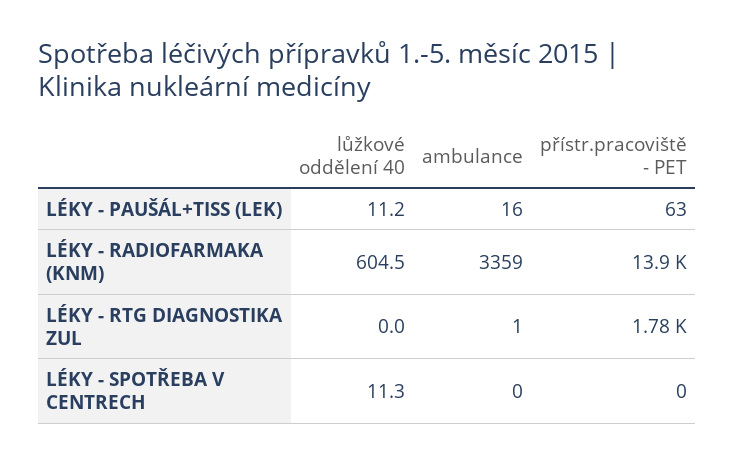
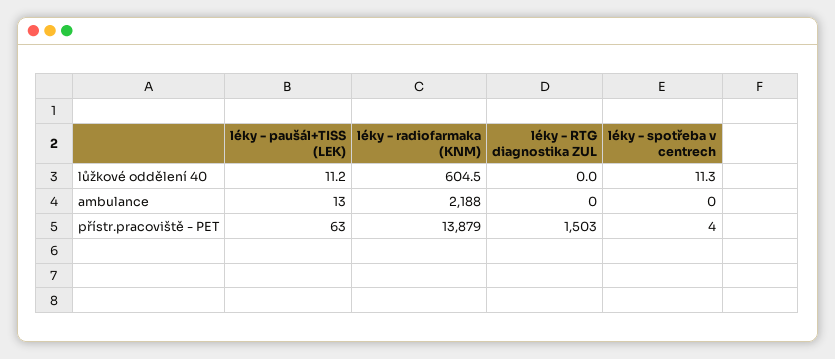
ambulance, LÉKY - PAUŠÁL+TISS (LEK): 16 -> 13
ambulance, LÉKY - RADIOFARMAKA (KNM): 3359 -> 2188
ambulance, LÉKY - RTG DIAGNOSTIKA ZUL: 1 -> 0
přístr.pracoviště - PET, LÉKY - RTG DIAGNOSTIKA ZUL: 1780 -> 1503
přístr.pracoviště - PET, LÉKY - SPOTŘEBA V CENTRECH: 0 -> 4

